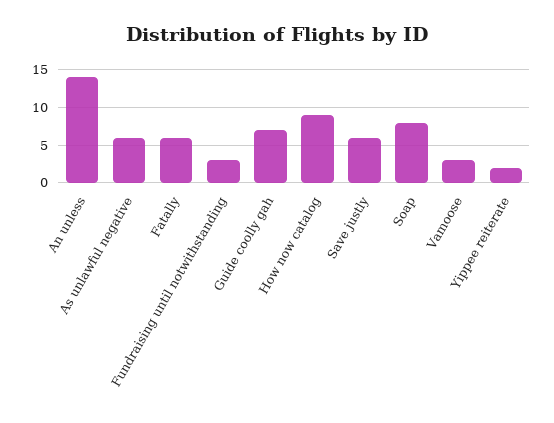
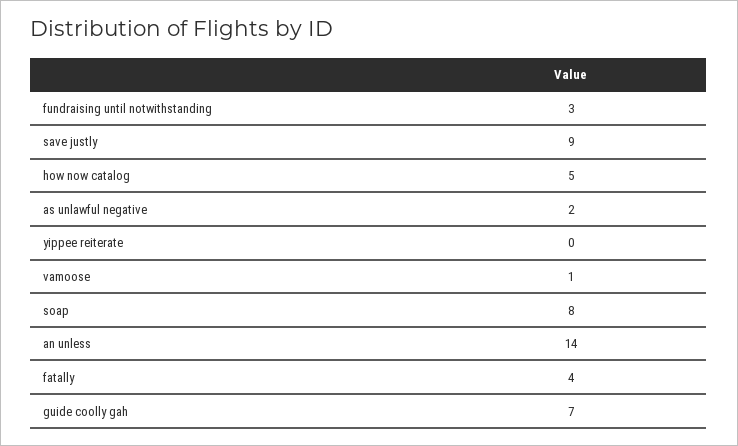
As unlawful negative: 6 -> 2
Fatally: 6 -> 4
How now catalog: 9 -> 5
Save justly: 6 -> 9
Vamoose: 3 -> 1
Yippee reiterate: 2 -> 0

